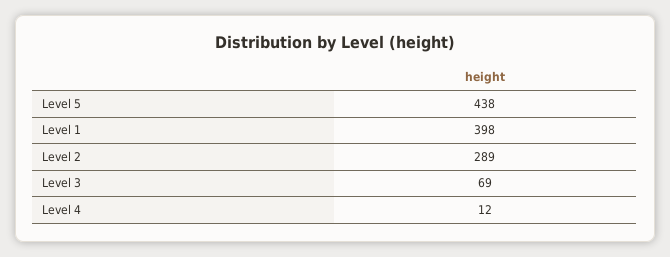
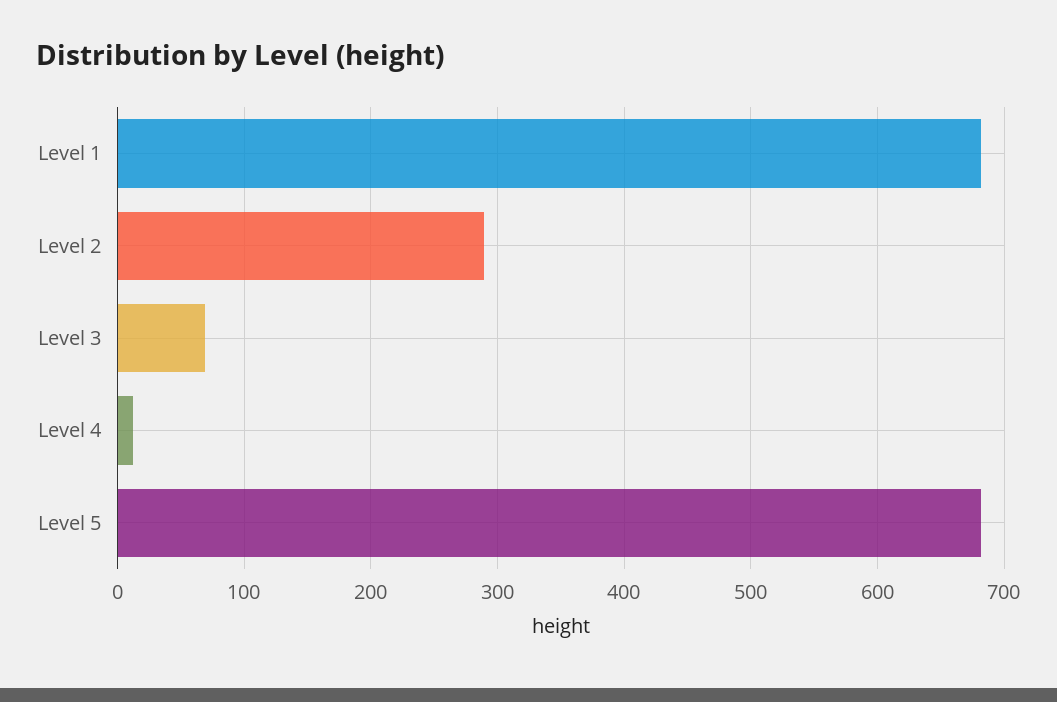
Level 5: 438 -> 680
Level 1: 398 -> 680

